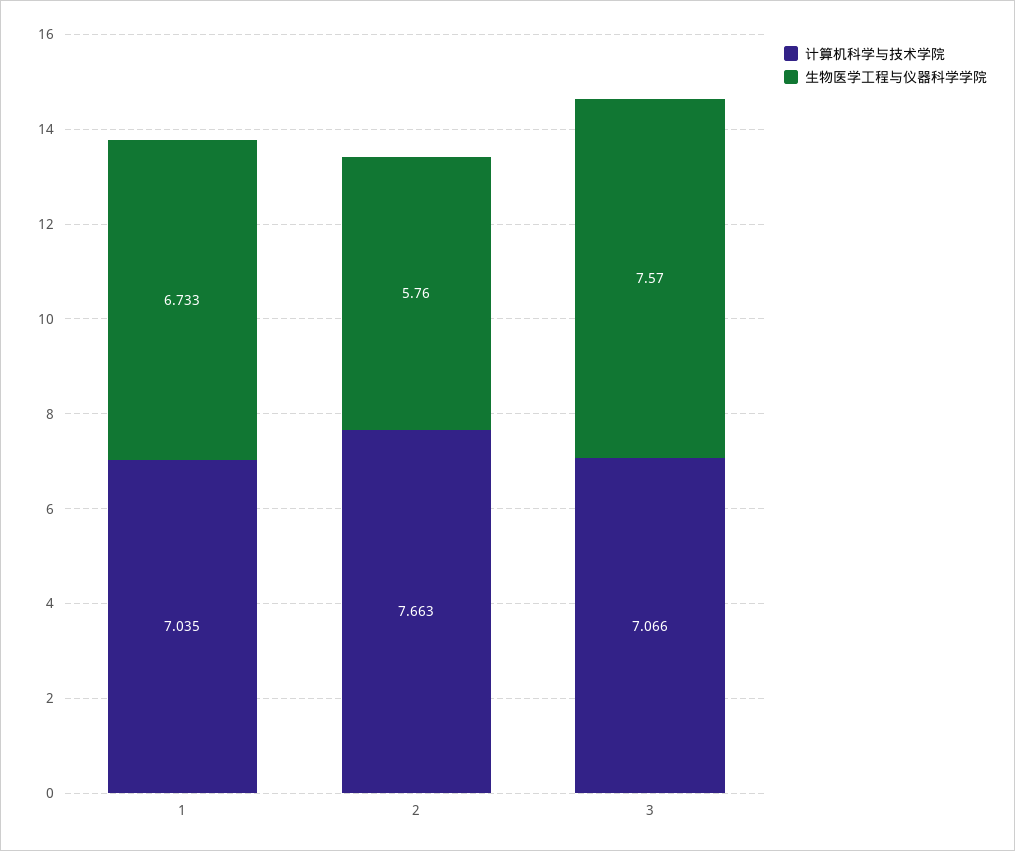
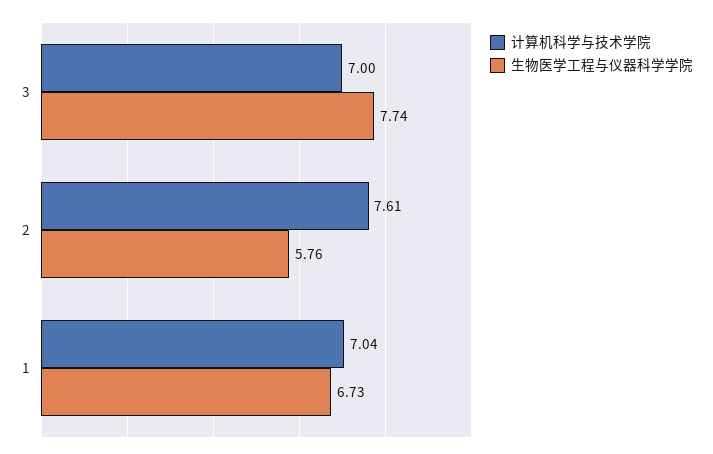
计算机科学与技术学院, 2: 7.663 -> 7.61
计算机科学与技术学院, 3: 7.066 -> 7
生物医学工程与仪器科学学院, 3: 7.57 -> 7.74

